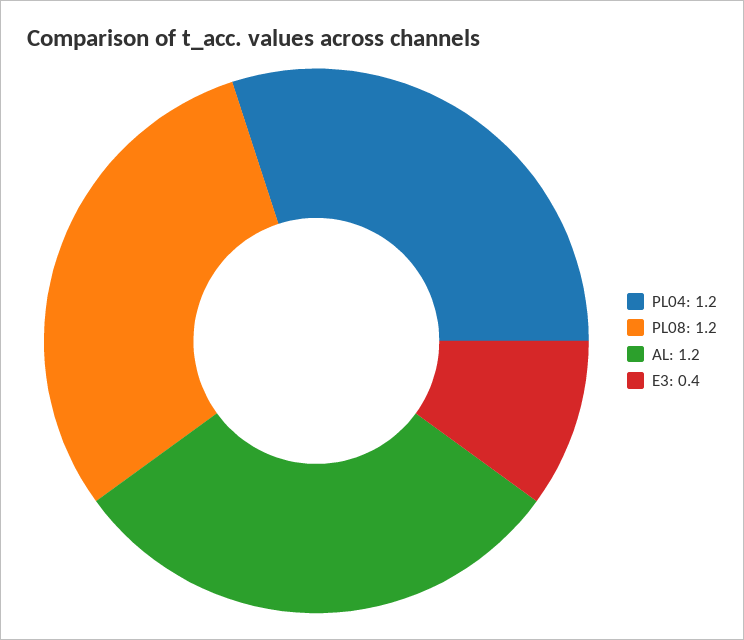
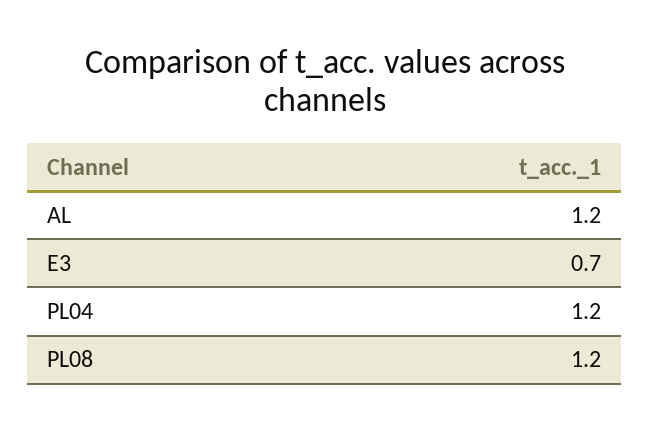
E3: 0.4 -> 0.7

